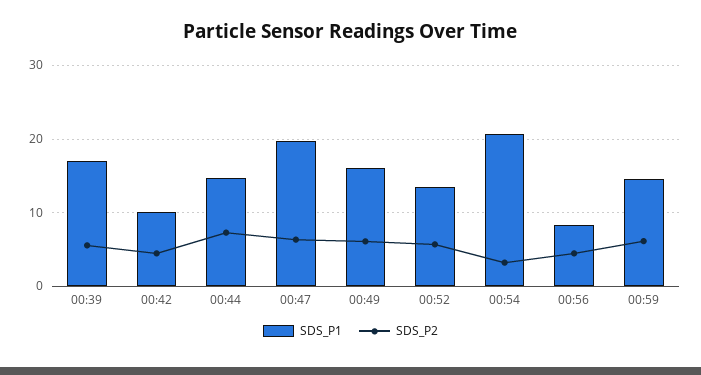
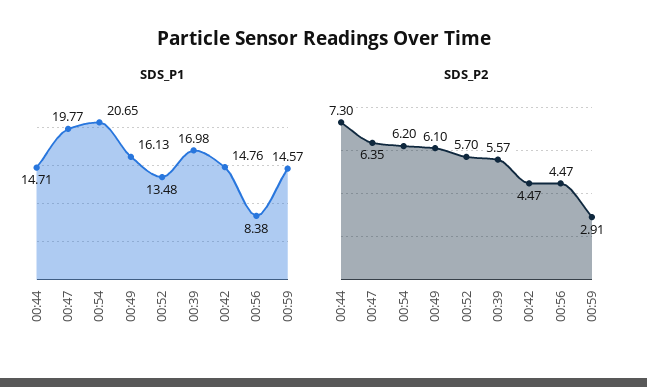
SDS_P1, 00:42: 10 -> 14.76
SDS_P2, 00:54: 3 -> 6.2
SDS_P2, 00:59: 6 -> 2.91

